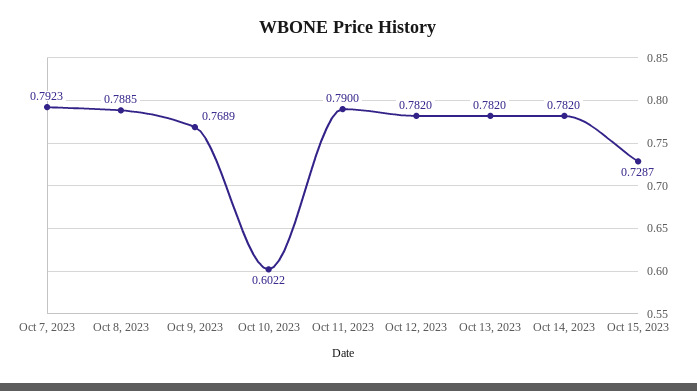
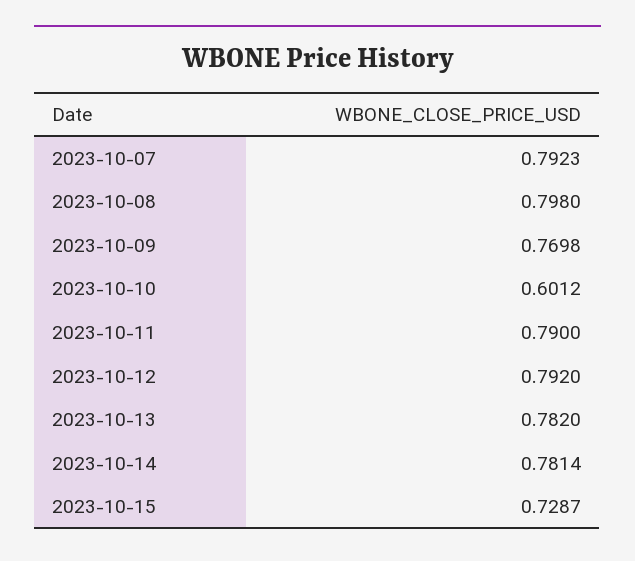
Oct 8, 2023: 0.7885 -> 0.798
Oct 9, 2023: 0.7689 -> 0.7698
Oct 10, 2023: 0.6022 -> 0.6012
Oct 12, 2023: 0.782 -> 0.792
Oct 14, 2023: 0.782 -> 0.7814

